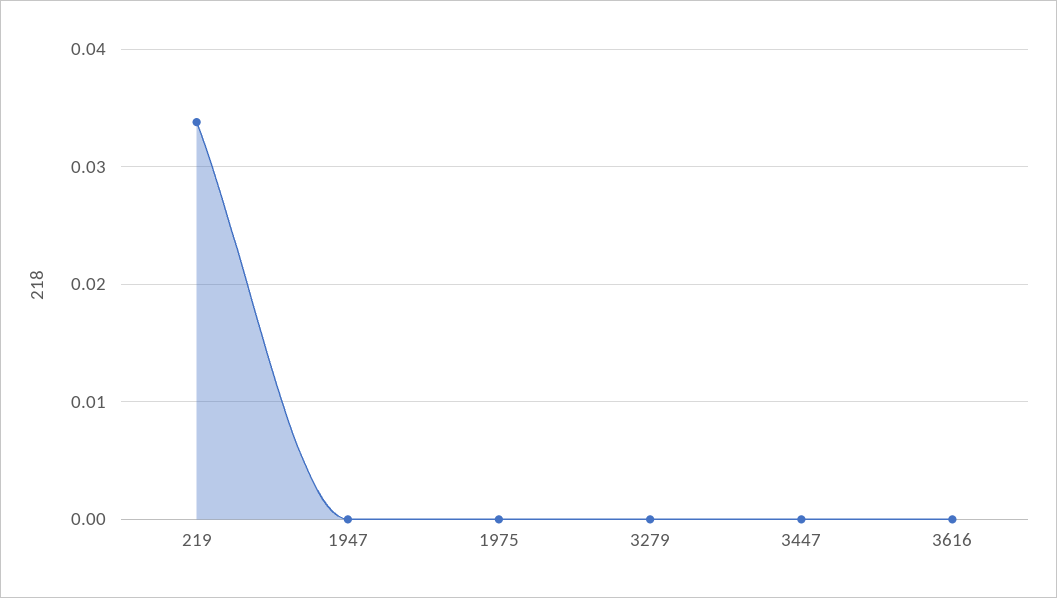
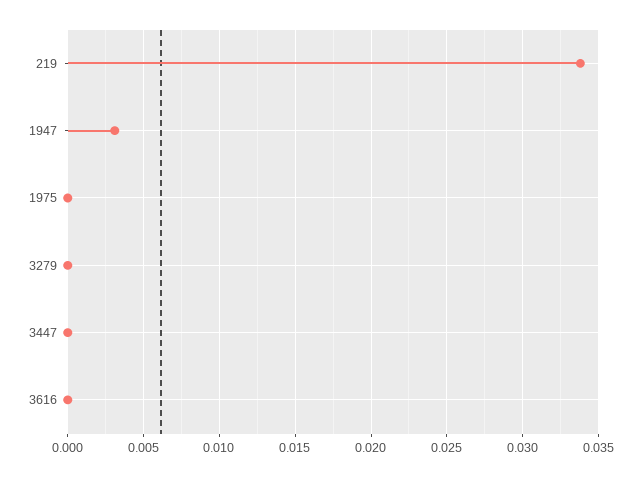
1947: 0 -> 0.003

